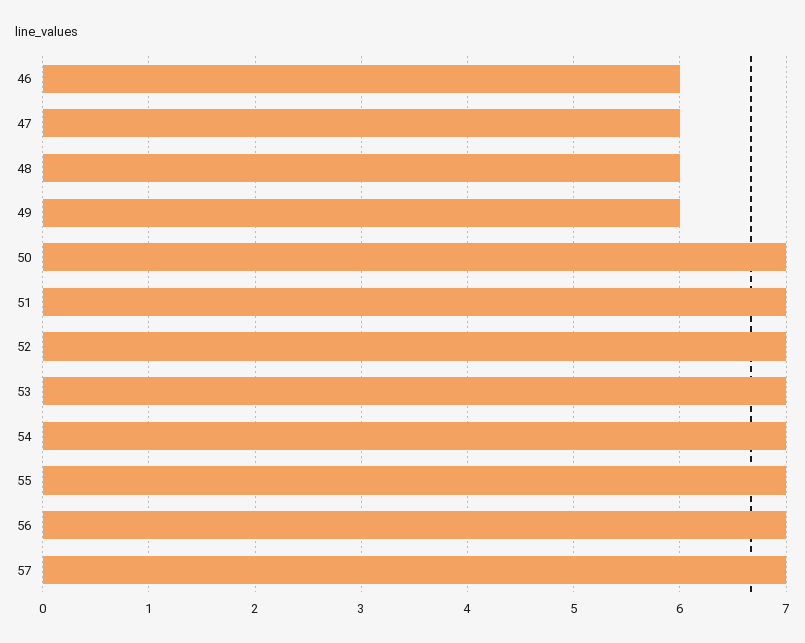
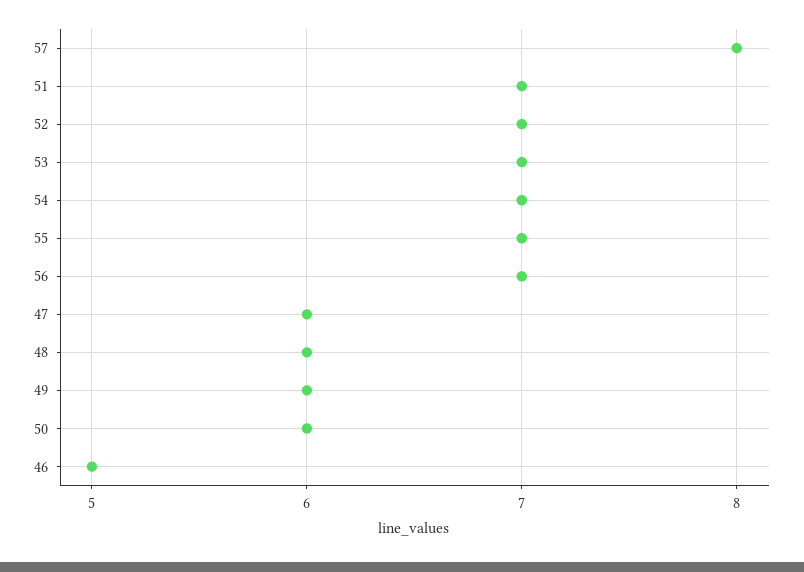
46: 6 -> 5
50: 7 -> 6
57: 7 -> 8

